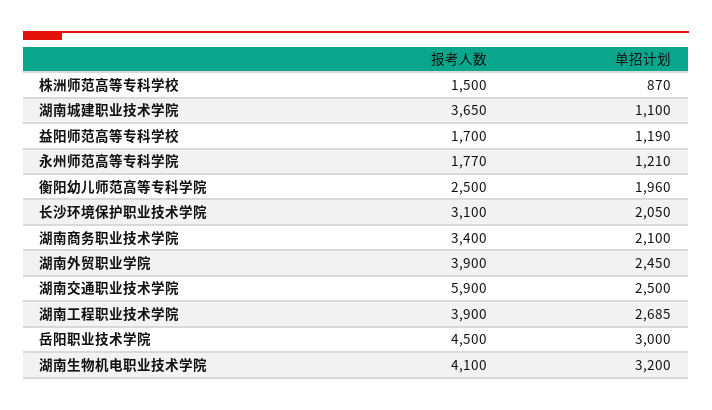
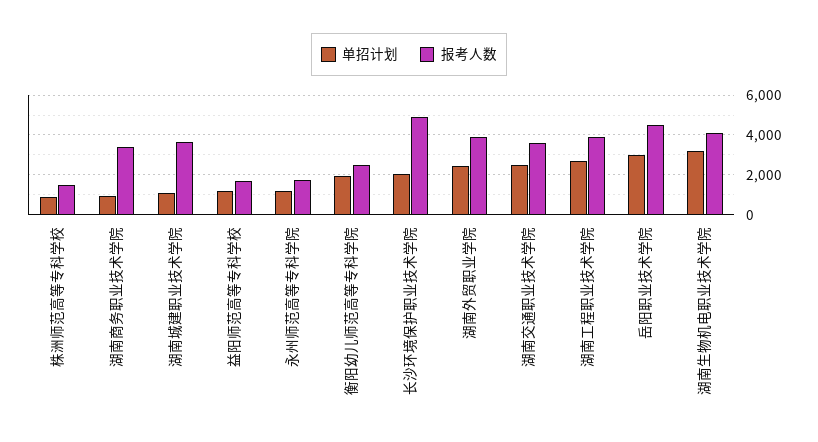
报考人数, 长沙环境保护职业技术学院: 3100 -> 5000
单招计划, 湖南商务职业技术学院: 2100 -> 1000
报考人数, 湖南交通职业技术学院: 5900 -> 3500

